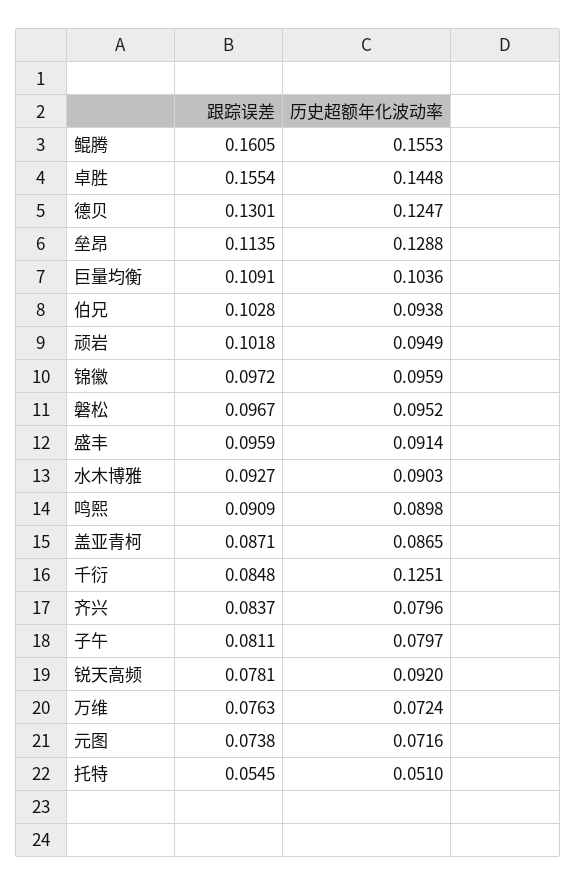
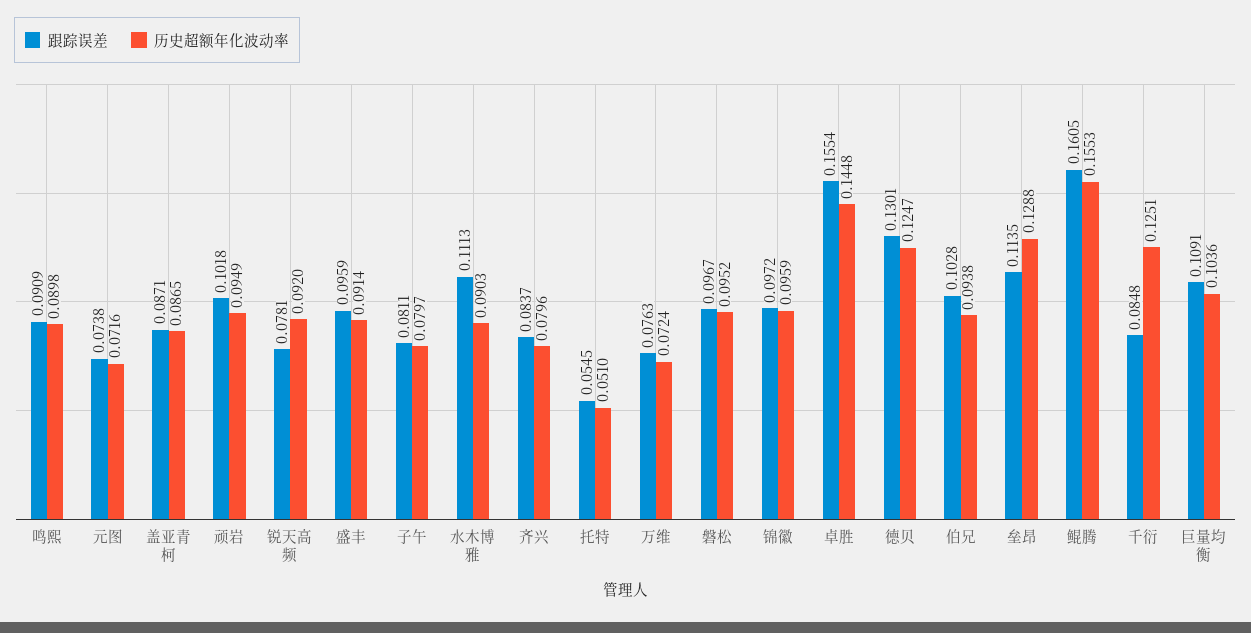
跟踪误差, 水木博雅: 0.0927 -> 0.1113

